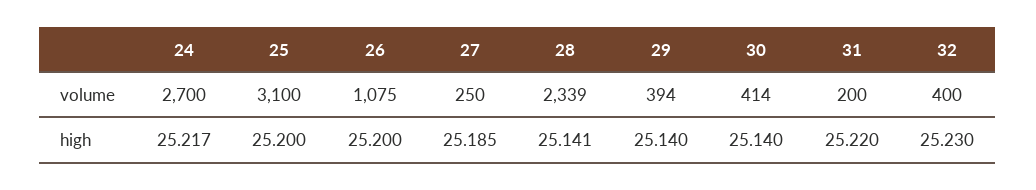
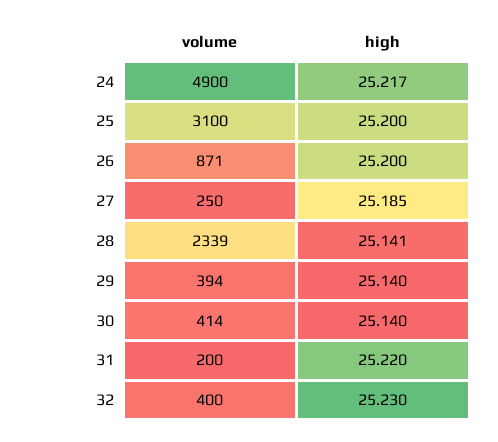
24, volume: 2700 -> 4900
26, volume: 1075 -> 871

